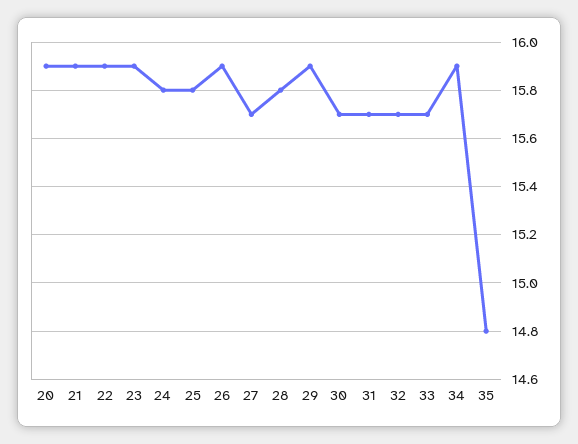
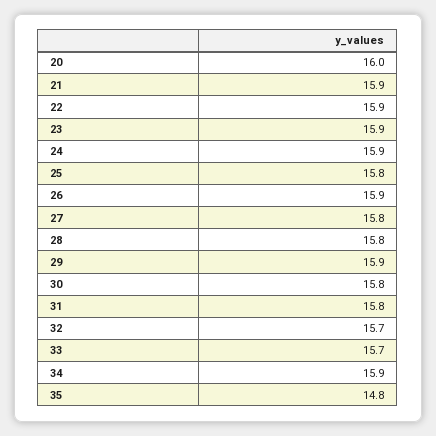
20: 15.9 -> 16
24: 15.8 -> 15.9
27: 15.7 -> 15.8
30: 15.7 -> 15.8
31: 15.7 -> 15.8

